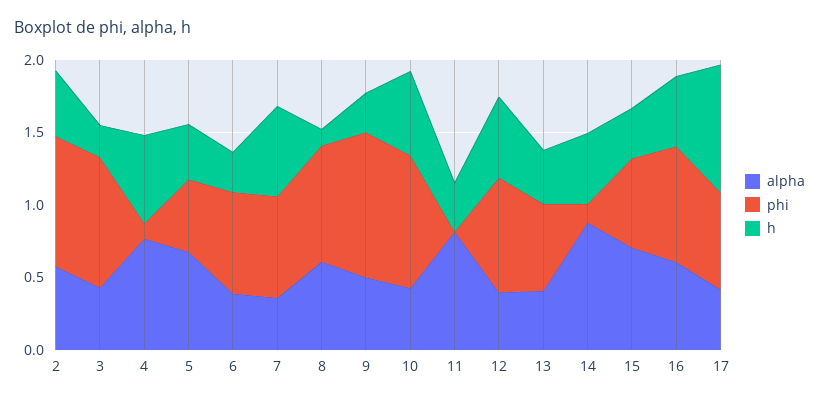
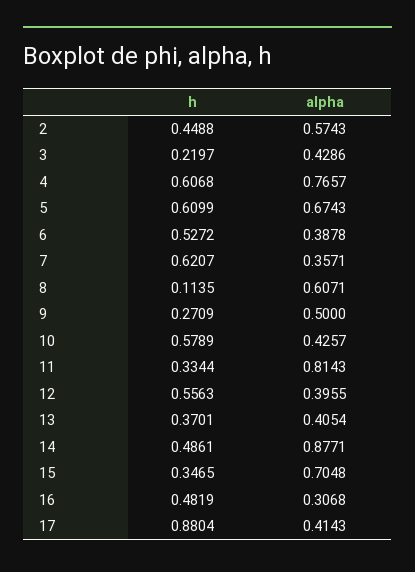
phi, 2: 0.9 -> none
phi, 3: 0.9 -> none
phi, 4: 0.1 -> none
phi, 5: 0.5 -> none
h, 5: 0.4 -> 0.6099
phi, 6: 0.7 -> none
h, 6: 0.3 -> 0.5272
phi, 7: 0.7 -> none
phi, 8: 0.8 -> none
phi, 9: 1 -> none
phi, 10: 0.9 -> none
phi, 11: 0 -> none
phi, 12: 0.8 -> none
phi, 13: 0.6 -> none
phi, 14: 0.1 -> none
phi, 15: 0.6 -> none
alpha, 16: 0.6 -> 0.3068
phi, 16: 0.8 -> none
phi, 17: 0.7 -> none

